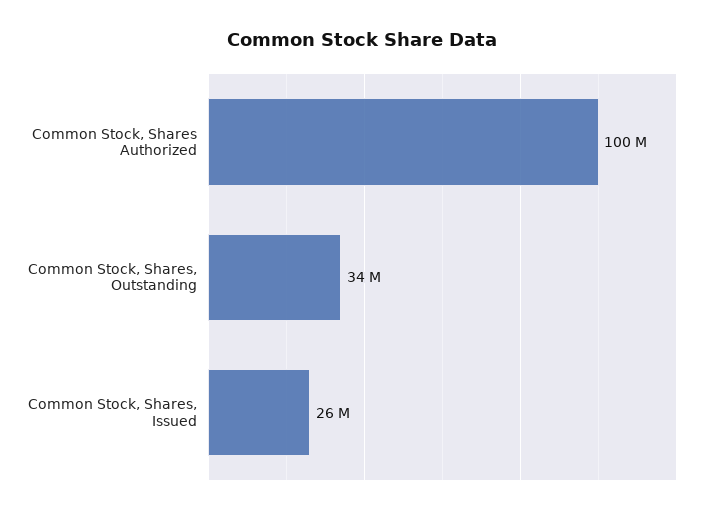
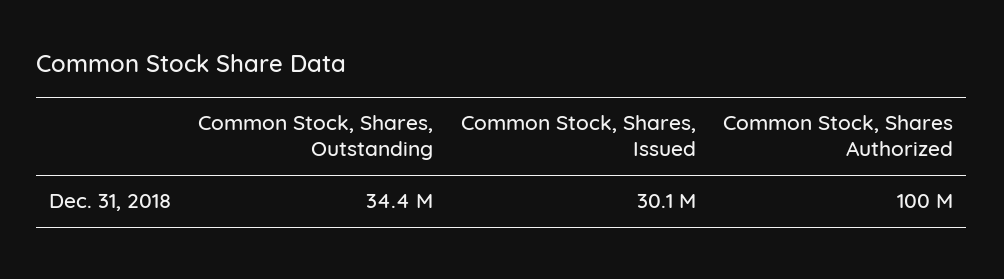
Common Stock, Shares, Issued: 26000000 -> 30100000

